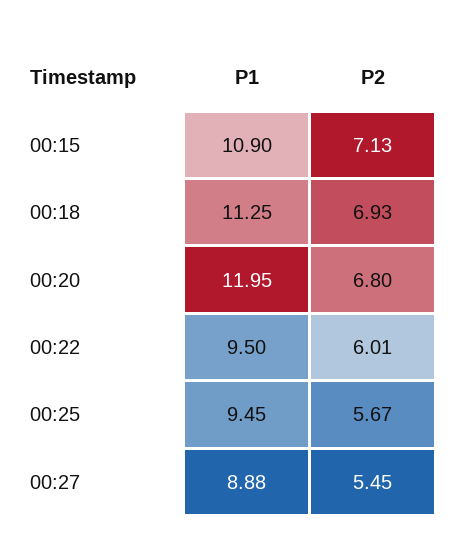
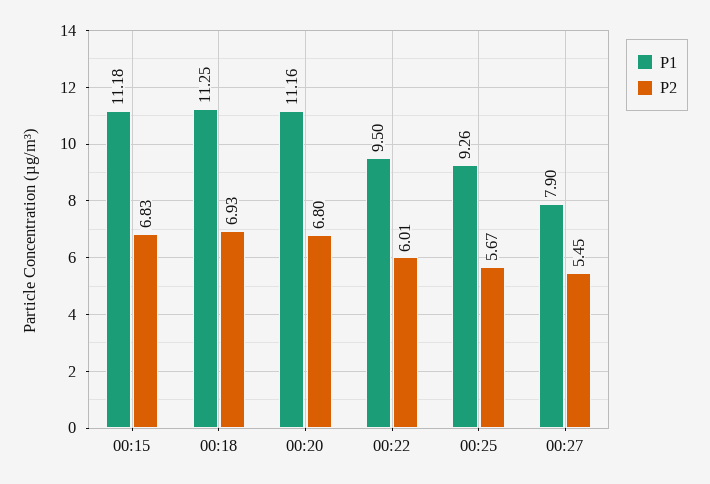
P1, 00:15: 10.9 -> 11.18
P2, 00:15: 7.13 -> 6.83
P1, 00:20: 11.95 -> 11.16
P1, 00:25: 9.45 -> 9.26
P1, 00:27: 8.88 -> 7.9

